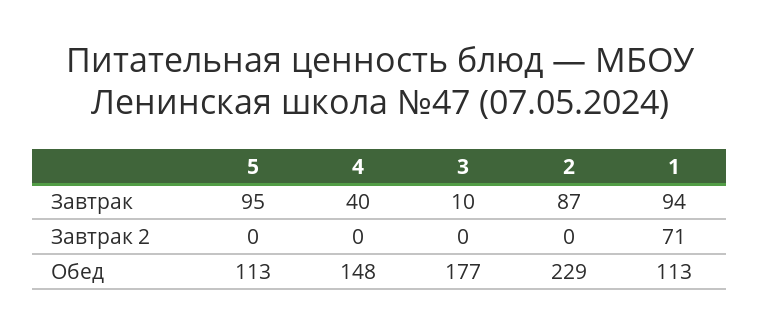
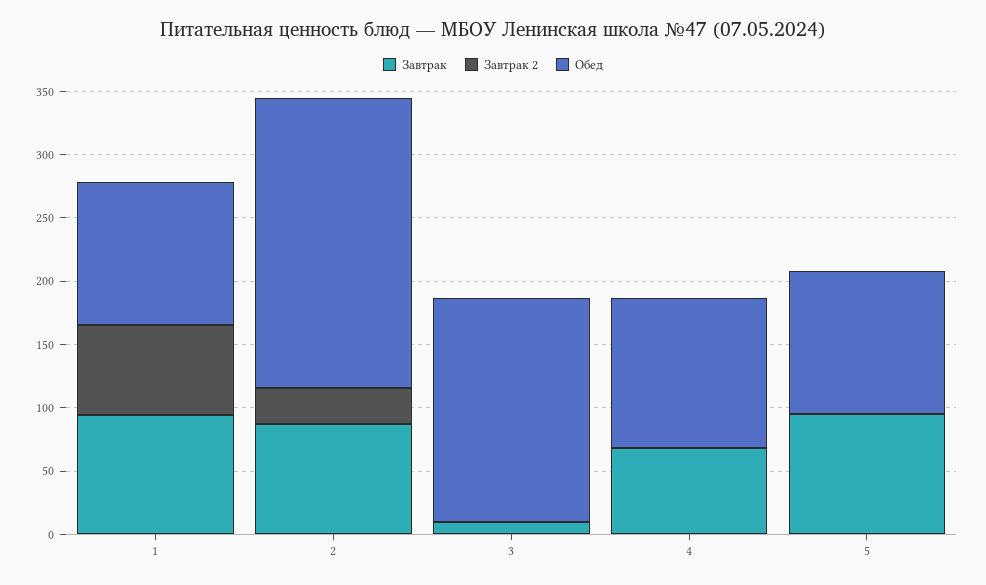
Завтрак, 4: 40 -> 70
Завтрак 2, 2: 0 -> 30
Обед, 4: 148 -> 120

